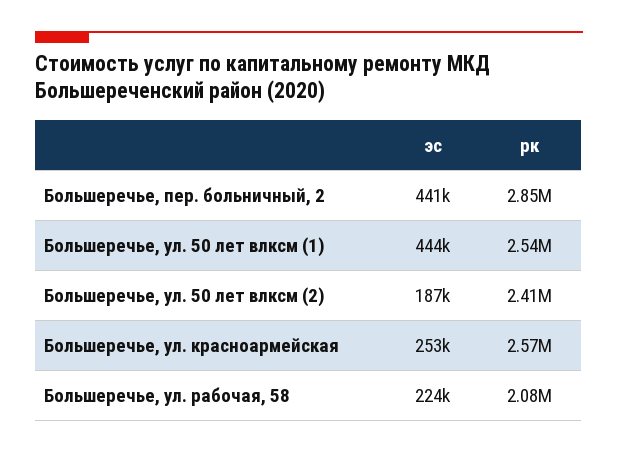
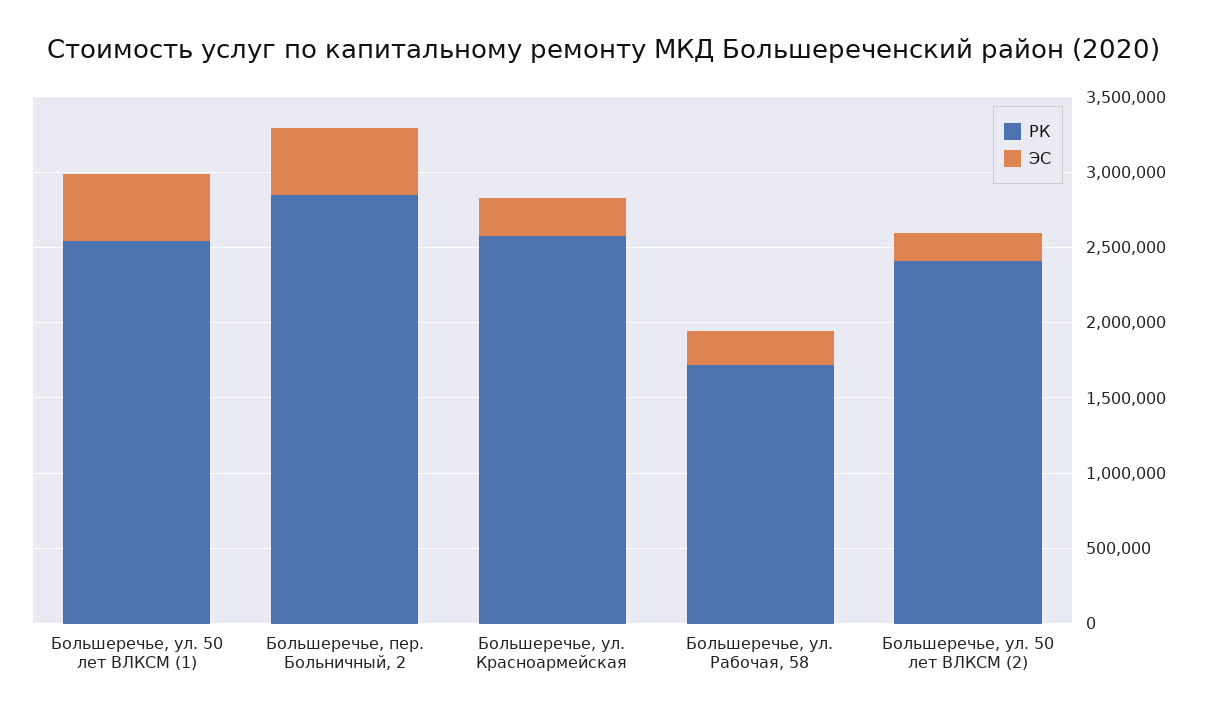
рк, Большеречье, ул. рабочая, 58: 2080000 -> 1700000

